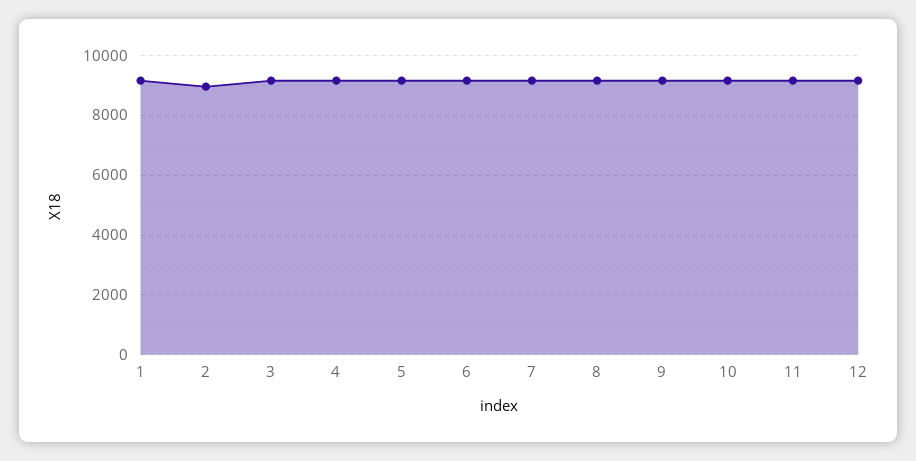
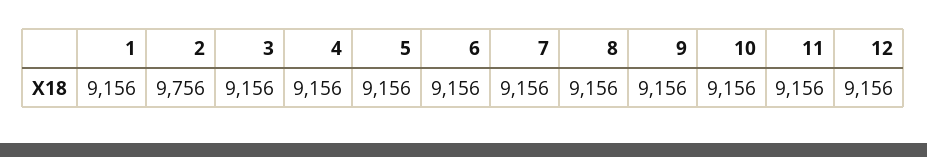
2: 9000 -> 9756

